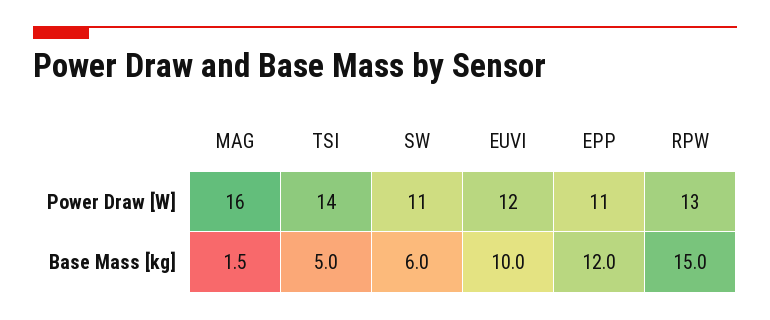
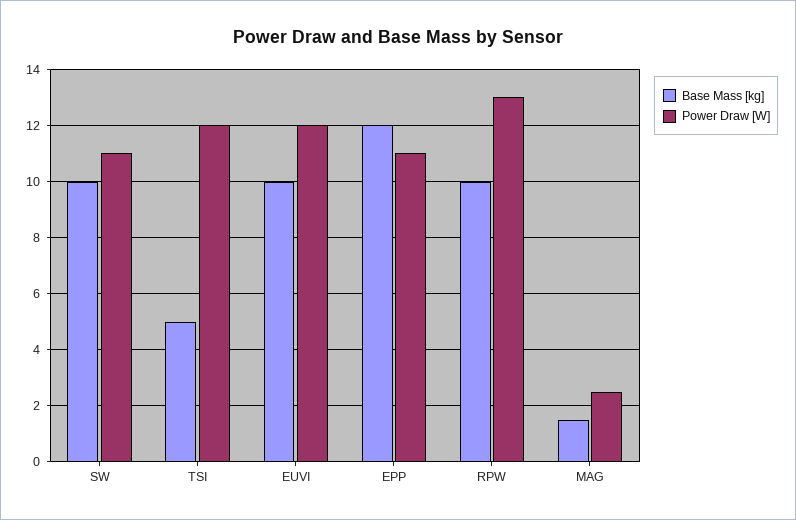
Power Draw [W], MAG: 16 -> 2.5
Power Draw [W], TSI: 14 -> 12
Base Mass [kg], SW: 6 -> 10
Base Mass [kg], RPW: 15 -> 10

